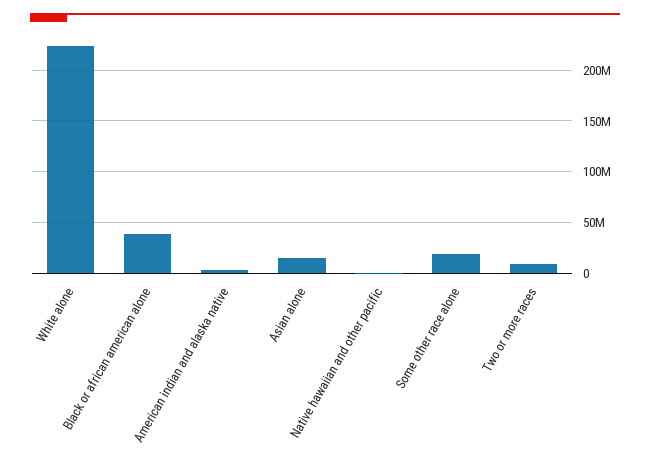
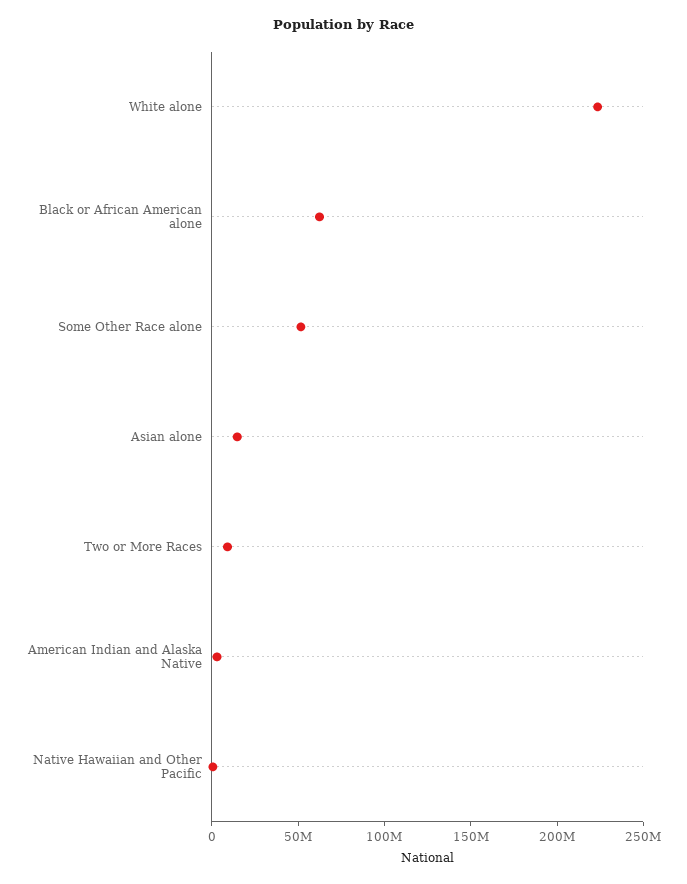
Black or african american alone: 40000000 -> 60000000
Some other race alone: 20000000 -> 50000000

